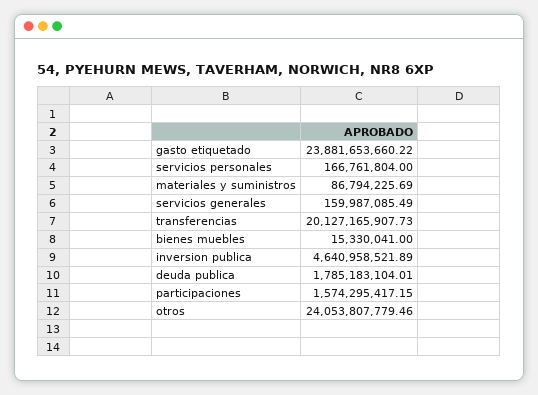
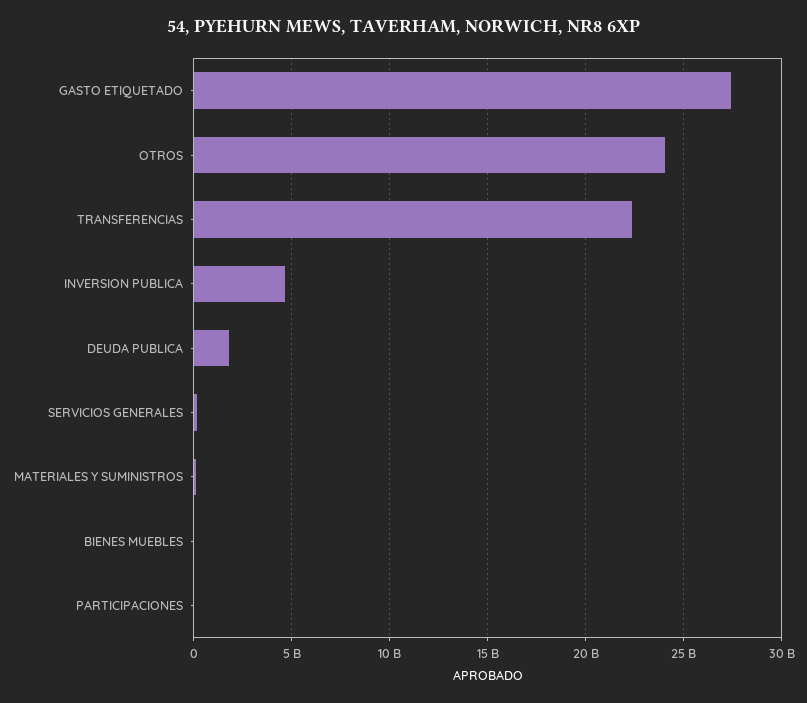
gasto etiquetado: 23881653660.22 -> 27500000000
servicios personales: 166761804 -> none
transferencias: 20127165907.73 -> 22500000000
participaciones: 1574295417.15 -> 0

